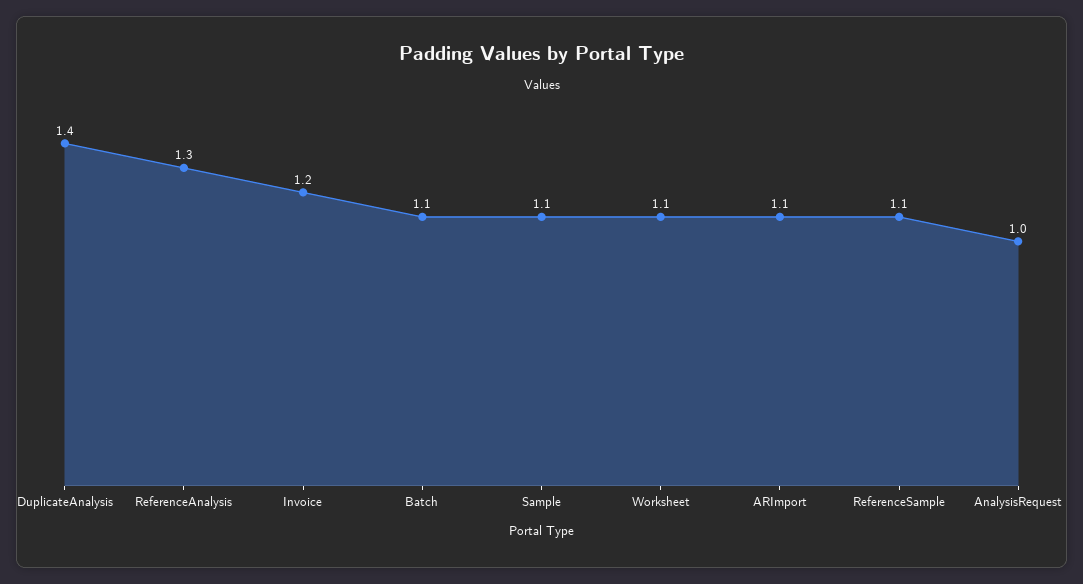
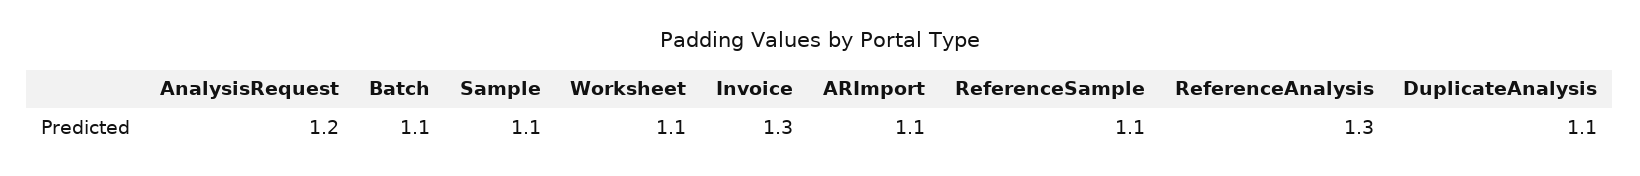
DuplicateAnalysis: 1.4 -> 1.1
Invoice: 1.2 -> 1.3
AnalysisRequest: 1 -> 1.2

